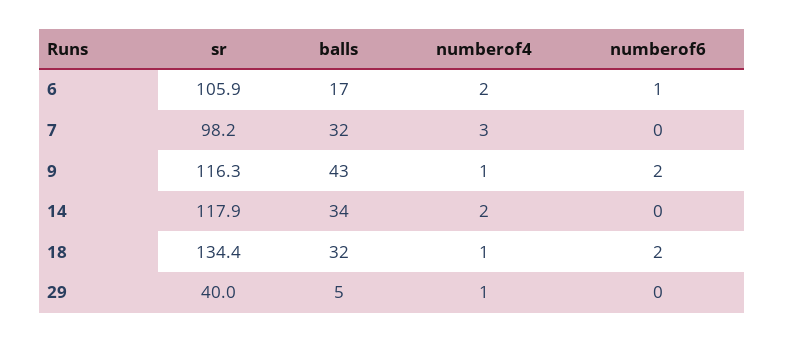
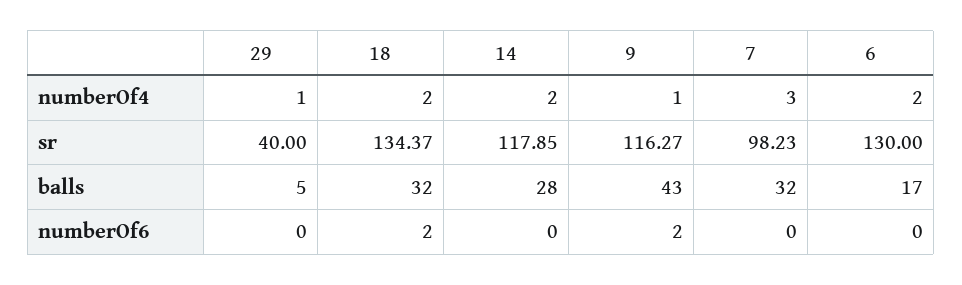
sr, 6: 105.9 -> 130
numberof6, 6: 1 -> 0
balls, 14: 34 -> 28
numberof4, 18: 1 -> 2

